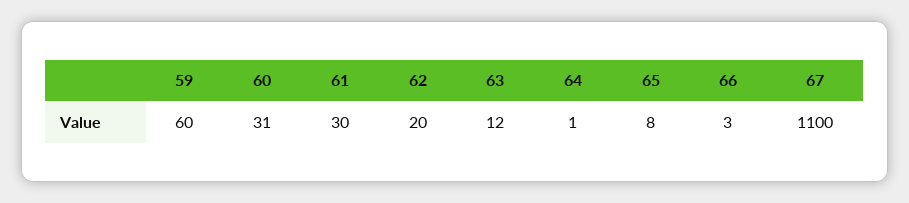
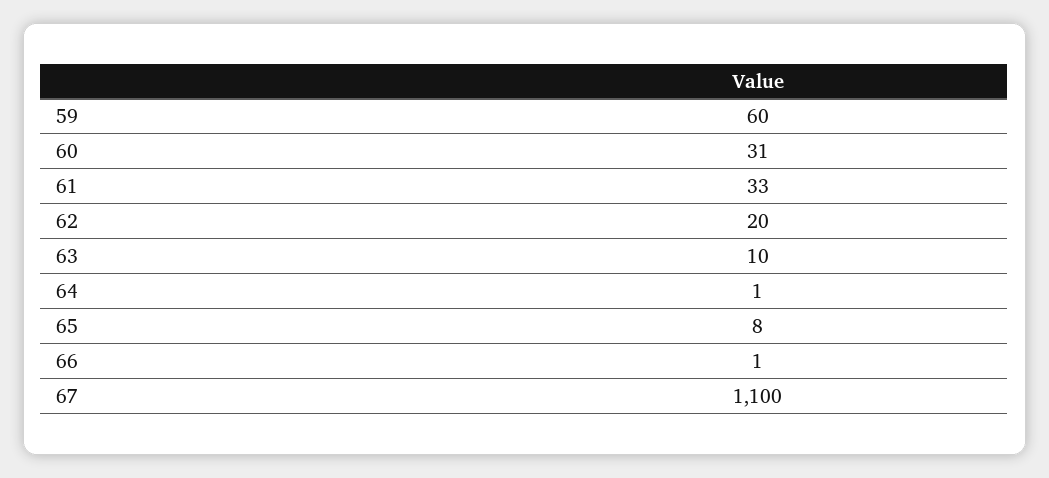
61: 30 -> 33
63: 12 -> 10
66: 3 -> 1

